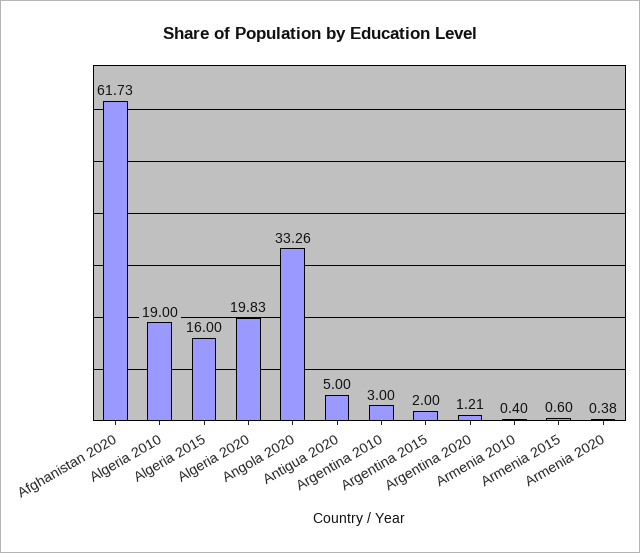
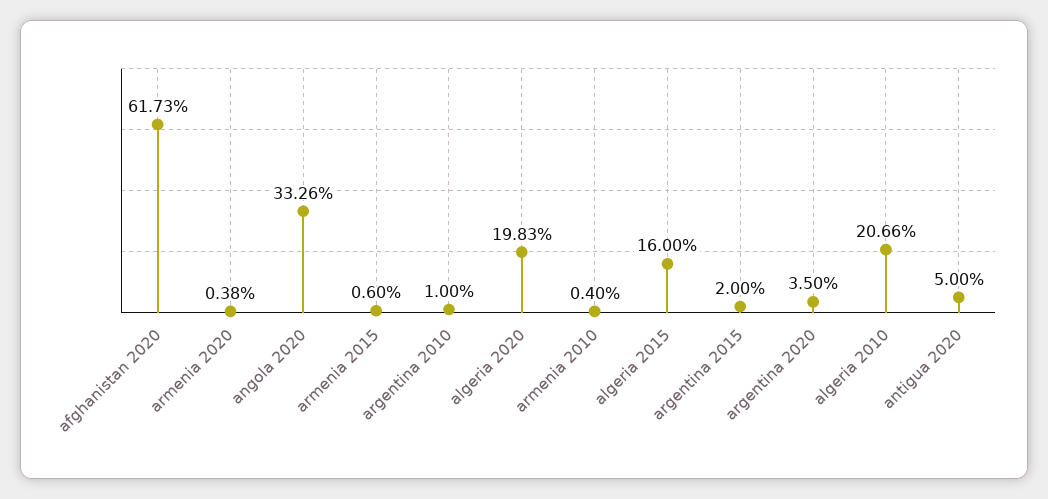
Algeria 2010: 19 -> 20.66
Argentina 2010: 3 -> 1
Argentina 2020: 1.21 -> 3.5

